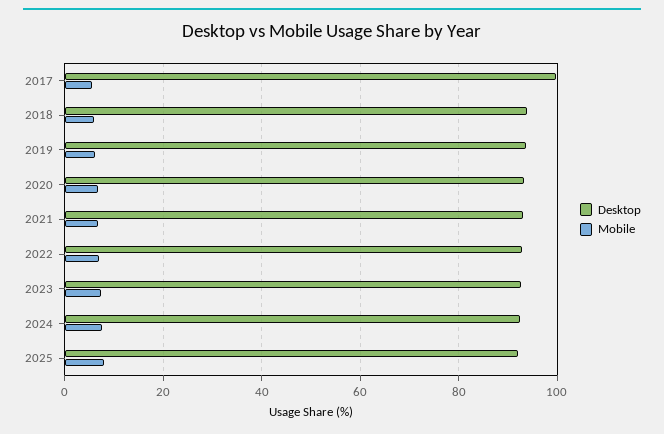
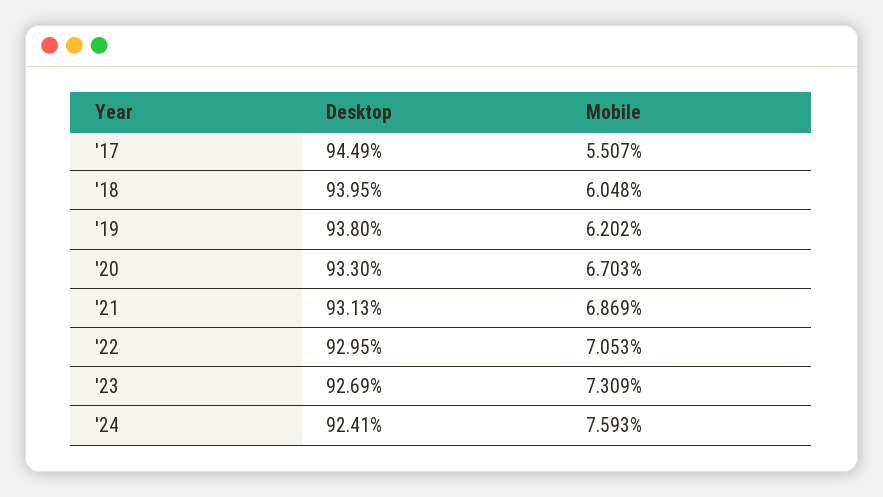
Desktop, 2017: 100 -> 94.49
Desktop, 2025: 92 -> none
Mobile, 2025: 8 -> none

